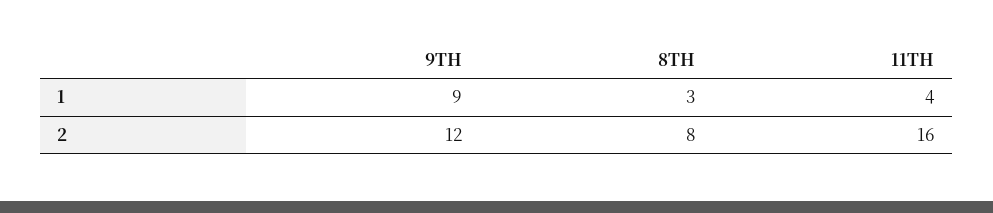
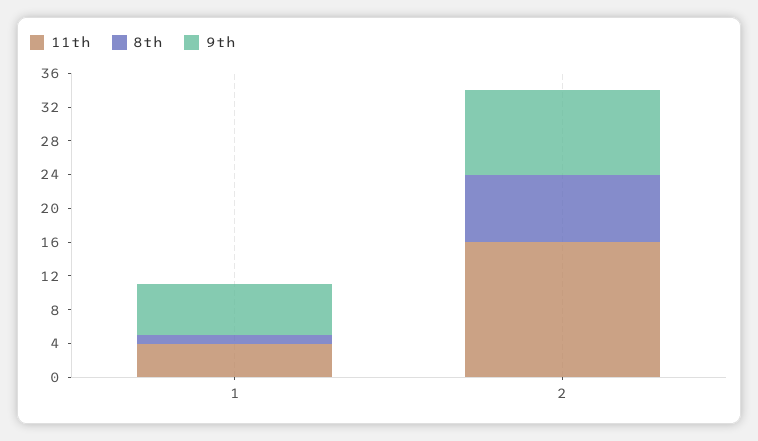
9TH, 1: 9 -> 6
8TH, 1: 3 -> 1
9TH, 2: 12 -> 10

